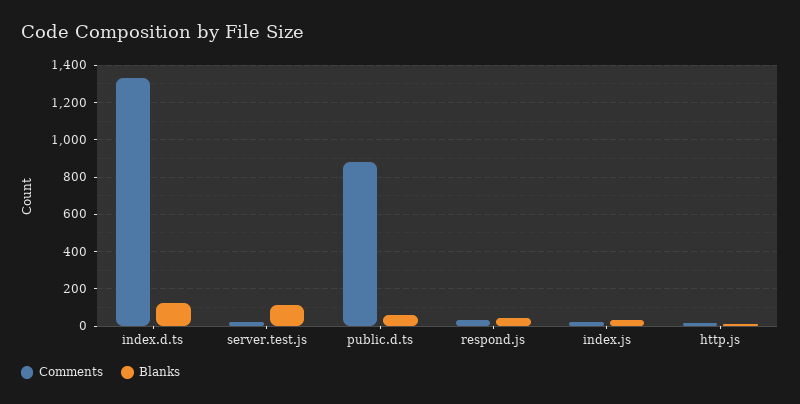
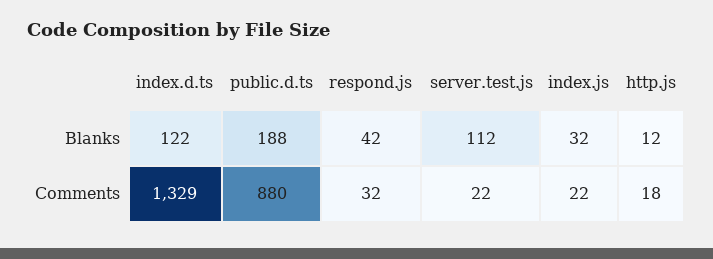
Blanks, public.d.ts: 50 -> 188

